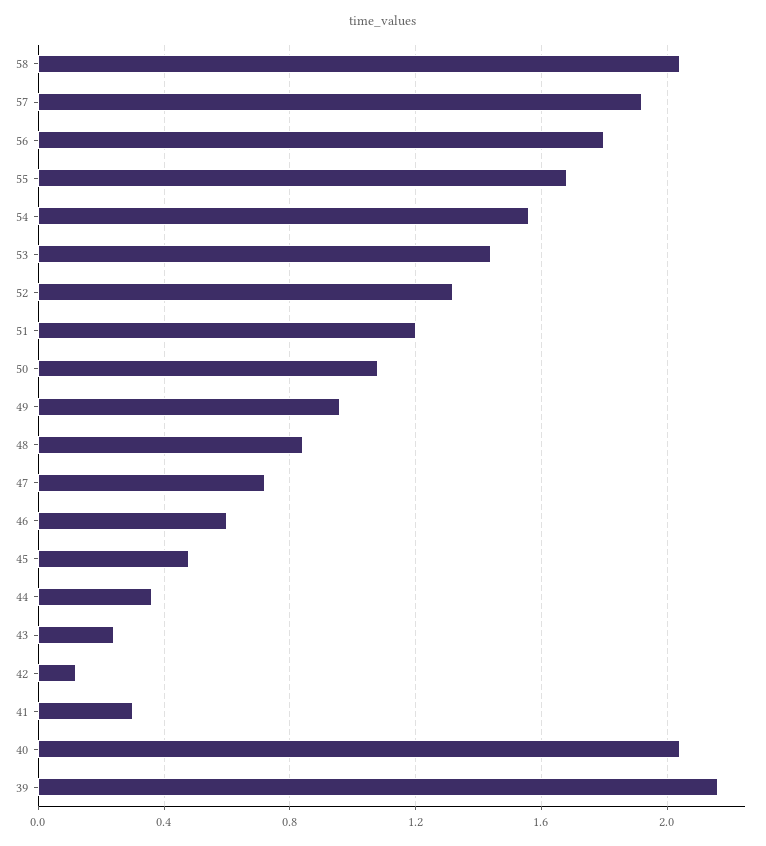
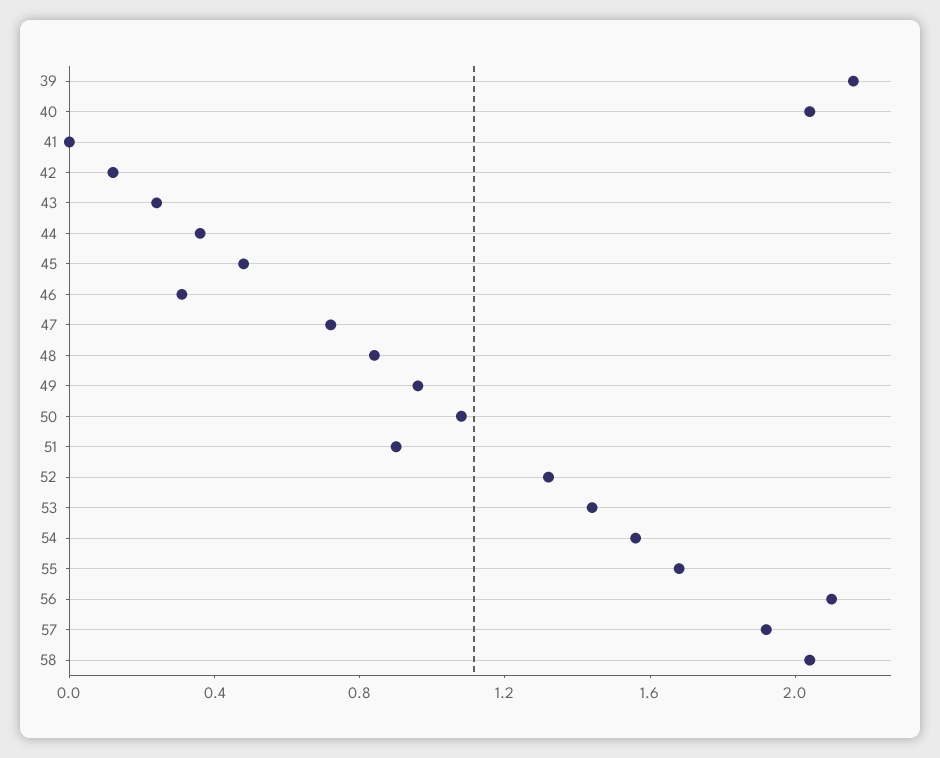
56: 1.8 -> 2.1
51: 1.2 -> 0.9
46: 0.6 -> 0.3
41: 0.3 -> 0

